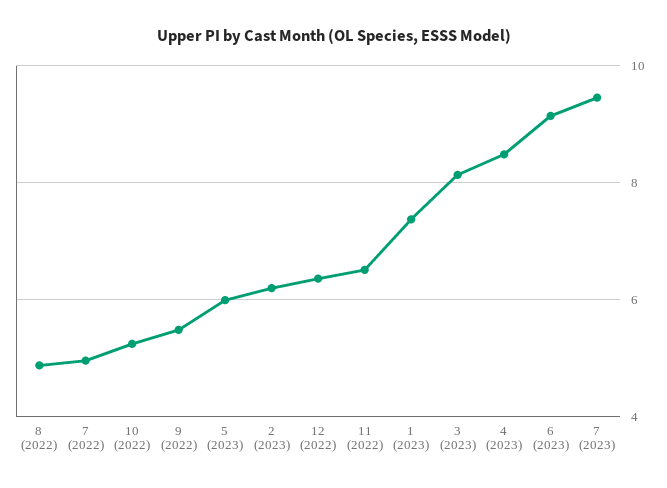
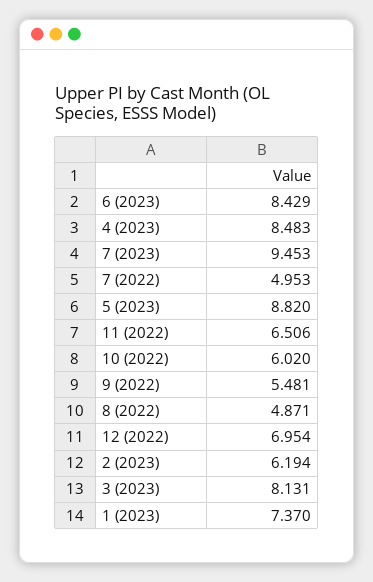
10 (2022): 5.2 -> 6.02
5 (2023): 6 -> 8.82
12 (2022): 6.4 -> 6.954
6 (2023): 9.2 -> 8.429

